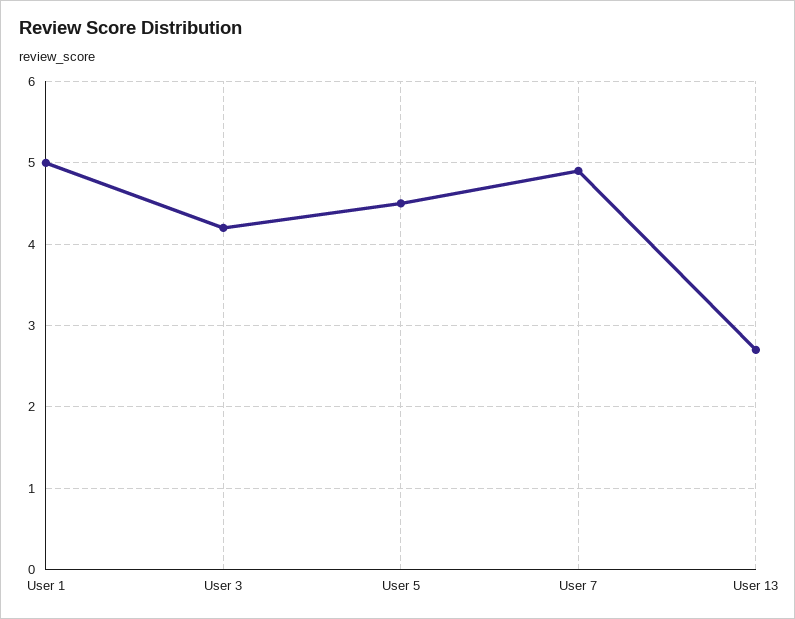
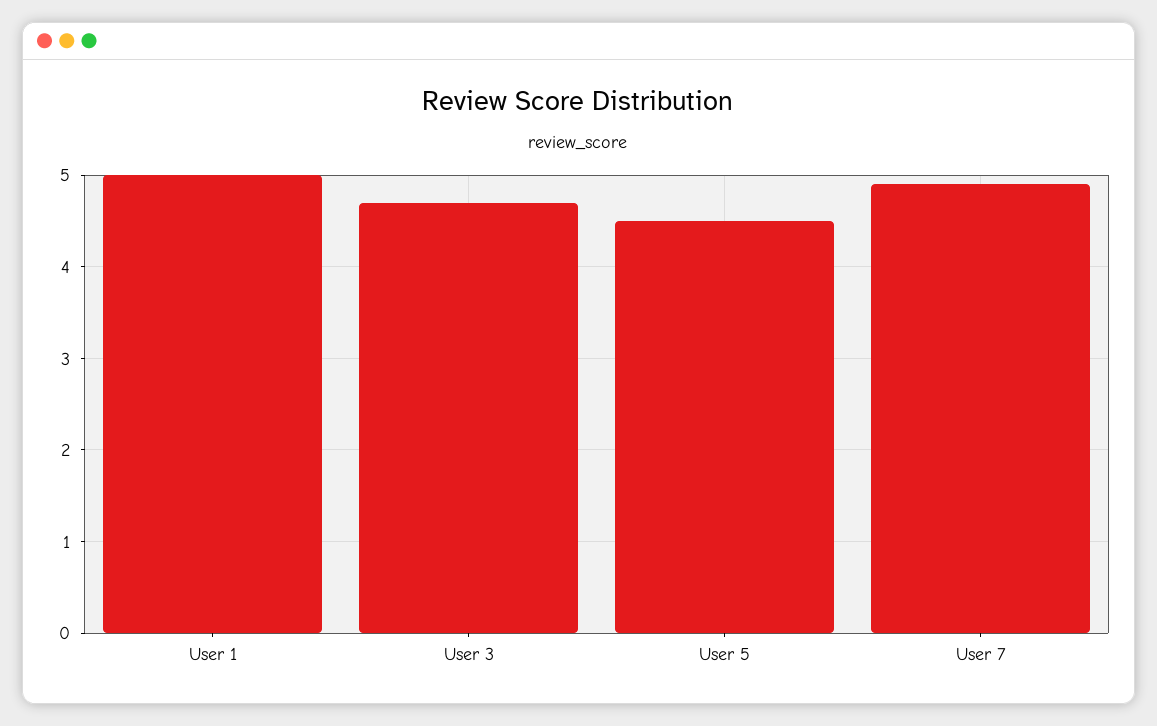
User 3: 4.2 -> 4.7
User 13: 2.7 -> none

